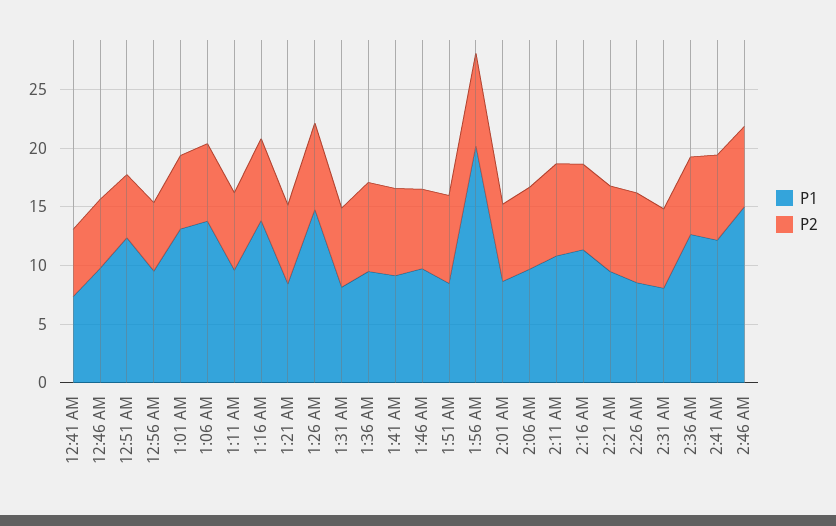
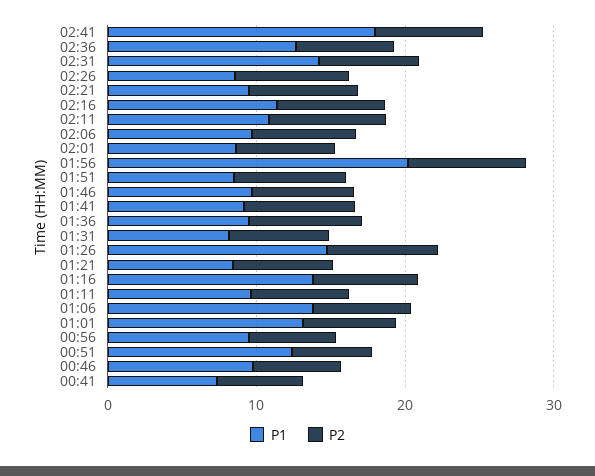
P1, 2:31 AM: 8 -> 14
P1, 2:41 AM: 12 -> 18
P1, 2:46 AM: 15 -> none
P2, 2:46 AM: 7 -> none

